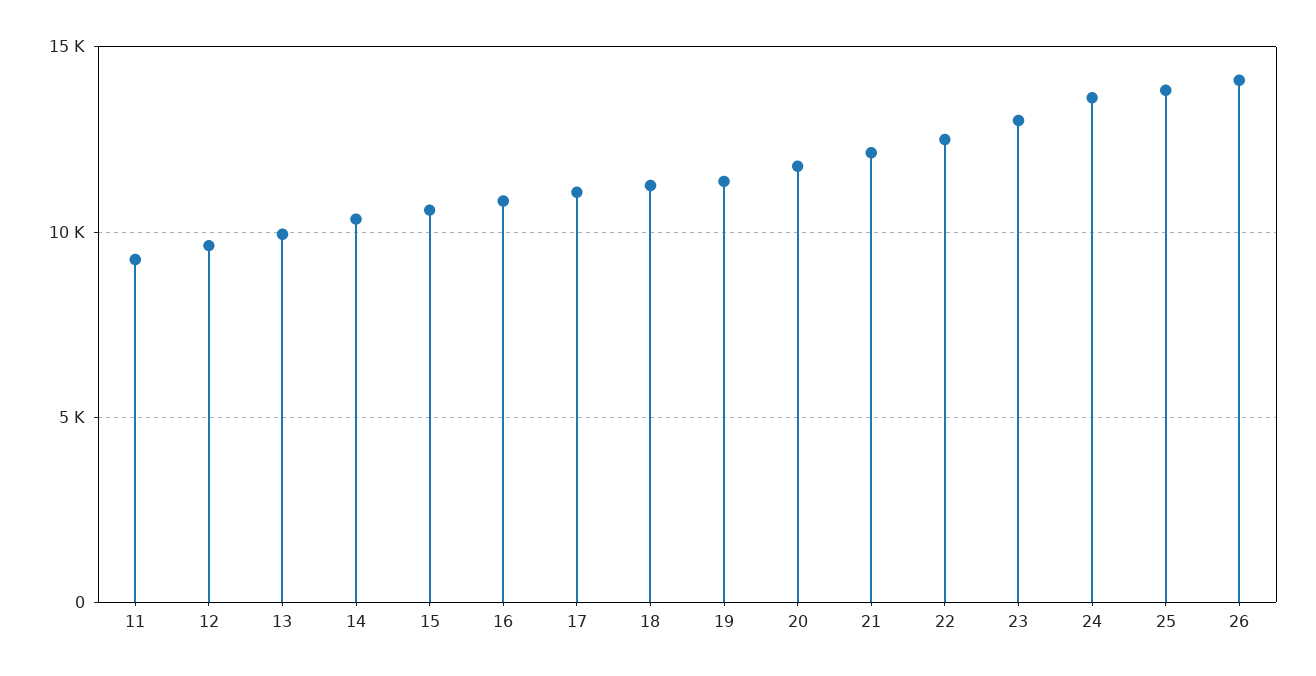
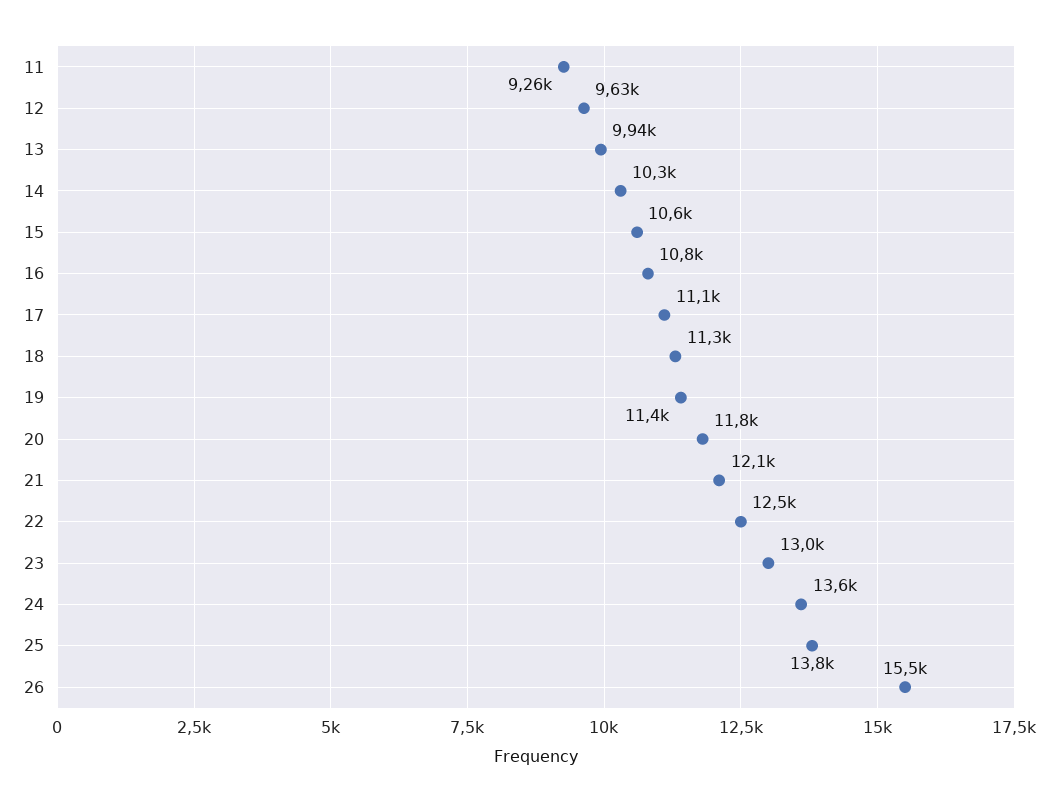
26: 14000 -> 15500

